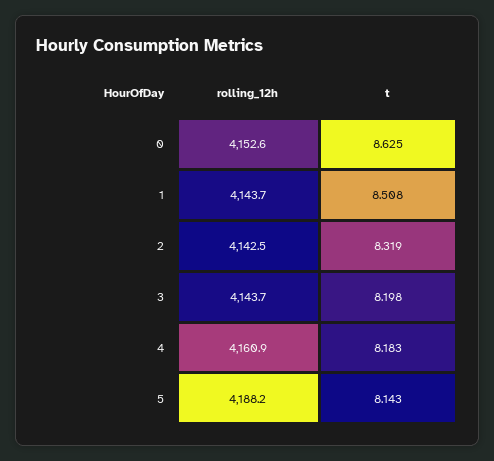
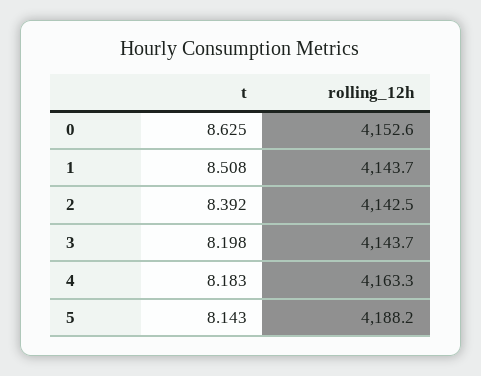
t, 2: 8.319 -> 8.392
rolling_12h, 4: 4160.9 -> 4163.3

